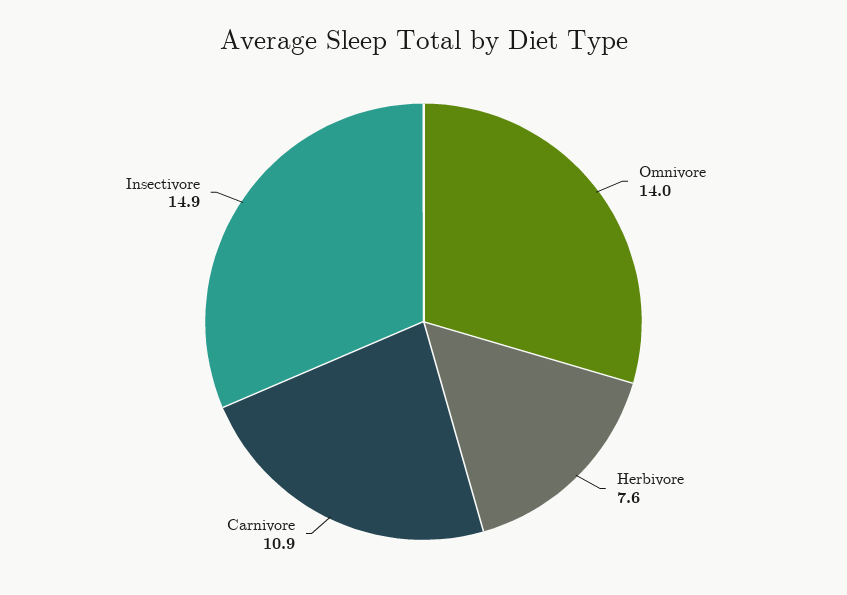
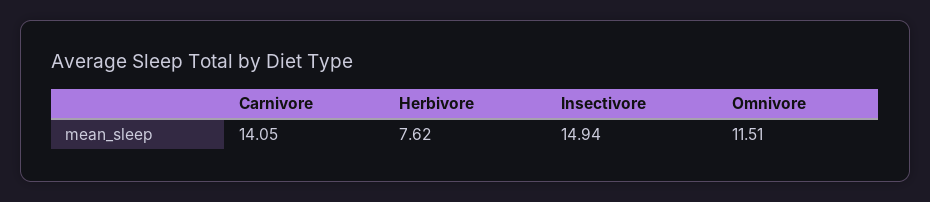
Omnivore: 14 -> 11.51
Carnivore: 10.9 -> 14.05

